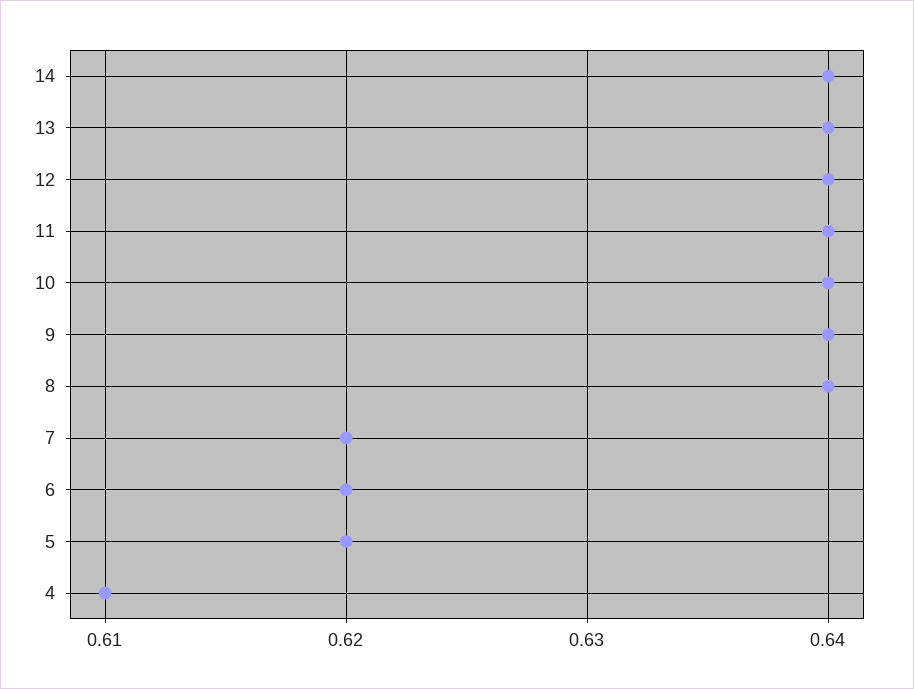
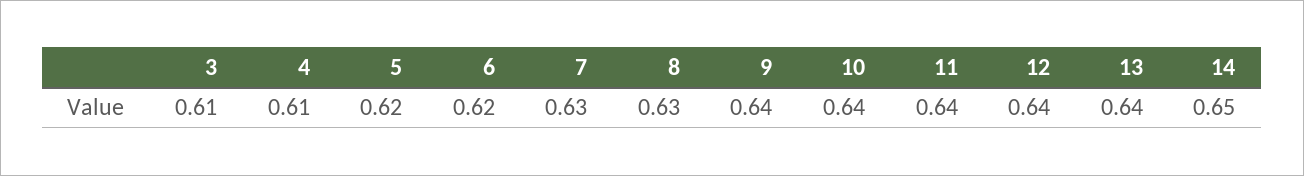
14: 0.64 -> 0.65
8: 0.64 -> 0.63
7: 0.62 -> 0.63
3: none -> 0.61

